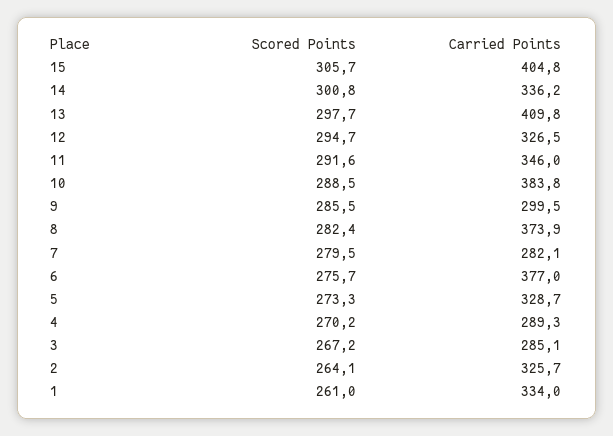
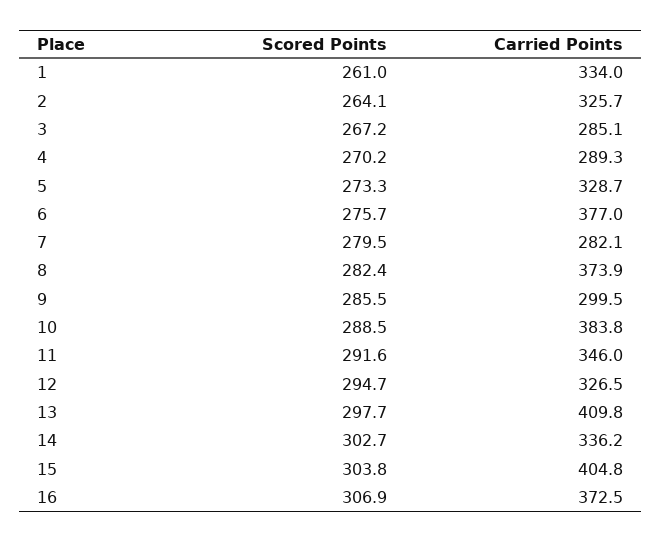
Scored Points, 15: 305.7 -> 303.8
Scored Points, 14: 300.8 -> 302.7
Scored Points, 16: none -> 306.9
Carried Points, 16: none -> 372.5

